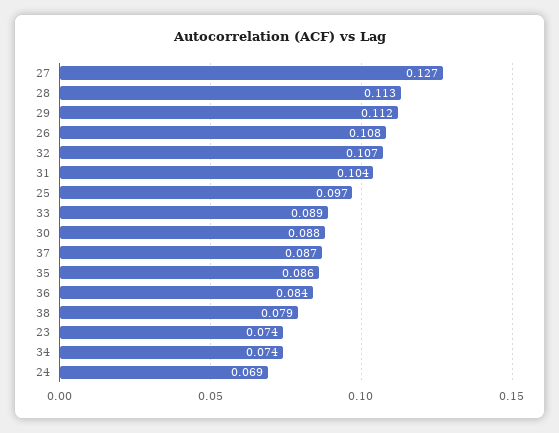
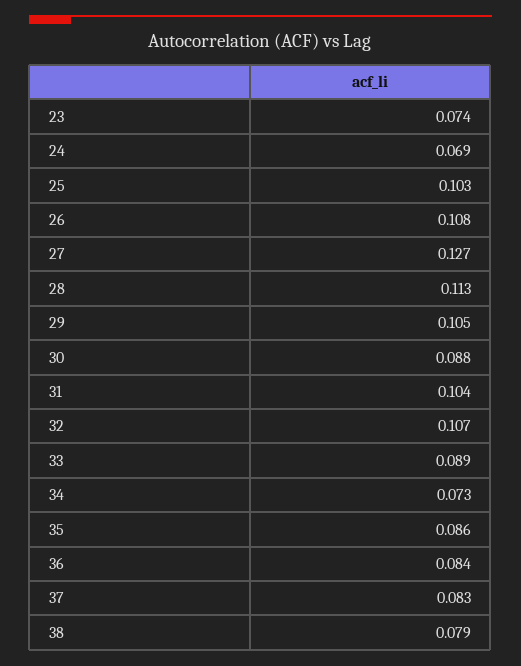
29: 0.112 -> 0.105
25: 0.097 -> 0.103
37: 0.087 -> 0.083
34: 0.074 -> 0.073

